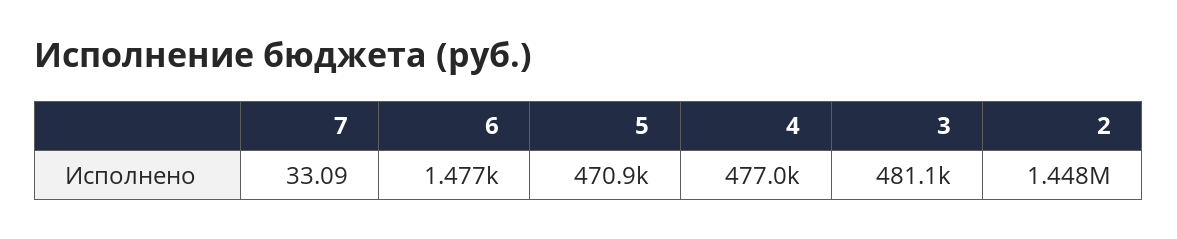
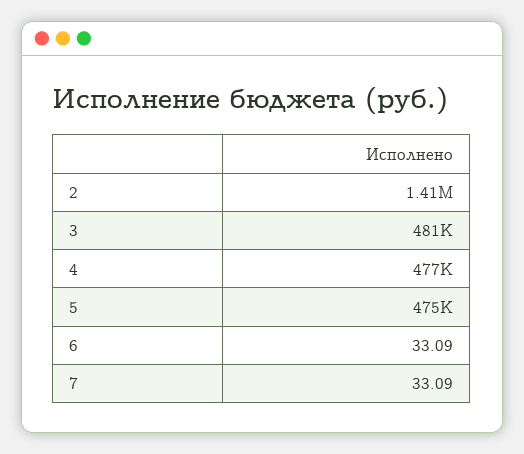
6: 1477 -> 33.09
5: 470900 -> 475000
2: 1448000 -> 1410000

